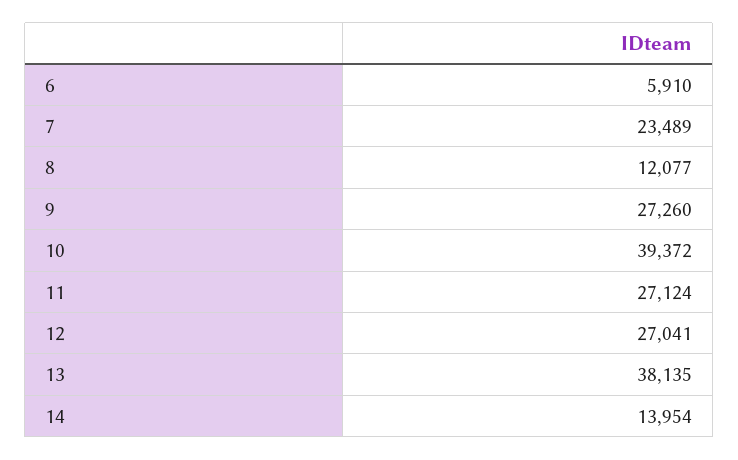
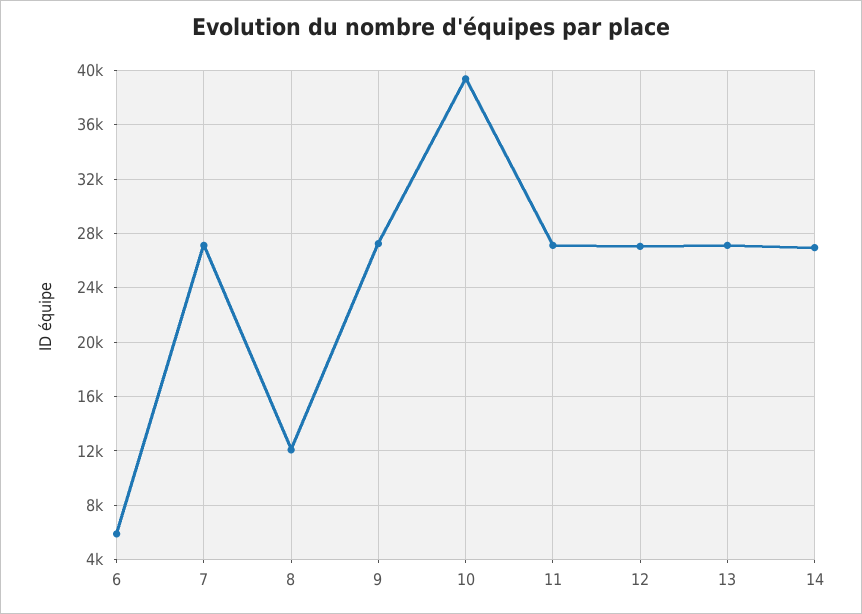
7: 23489 -> 27000
13: 38135 -> 27000
14: 13954 -> 27000

